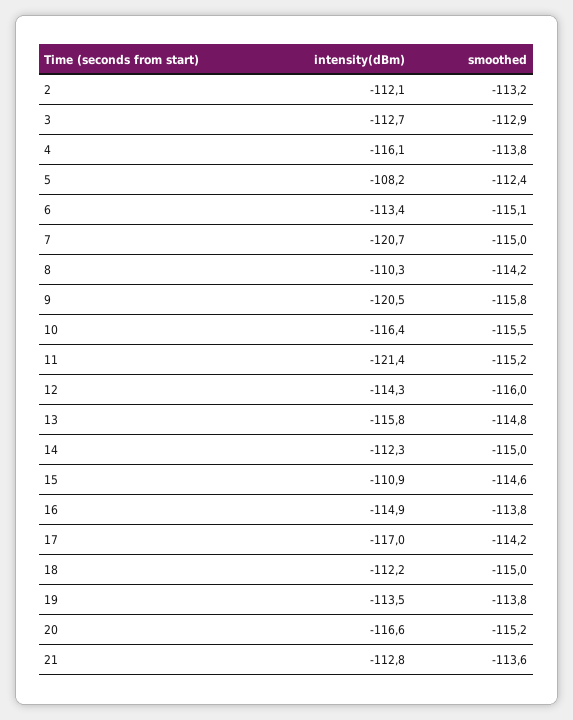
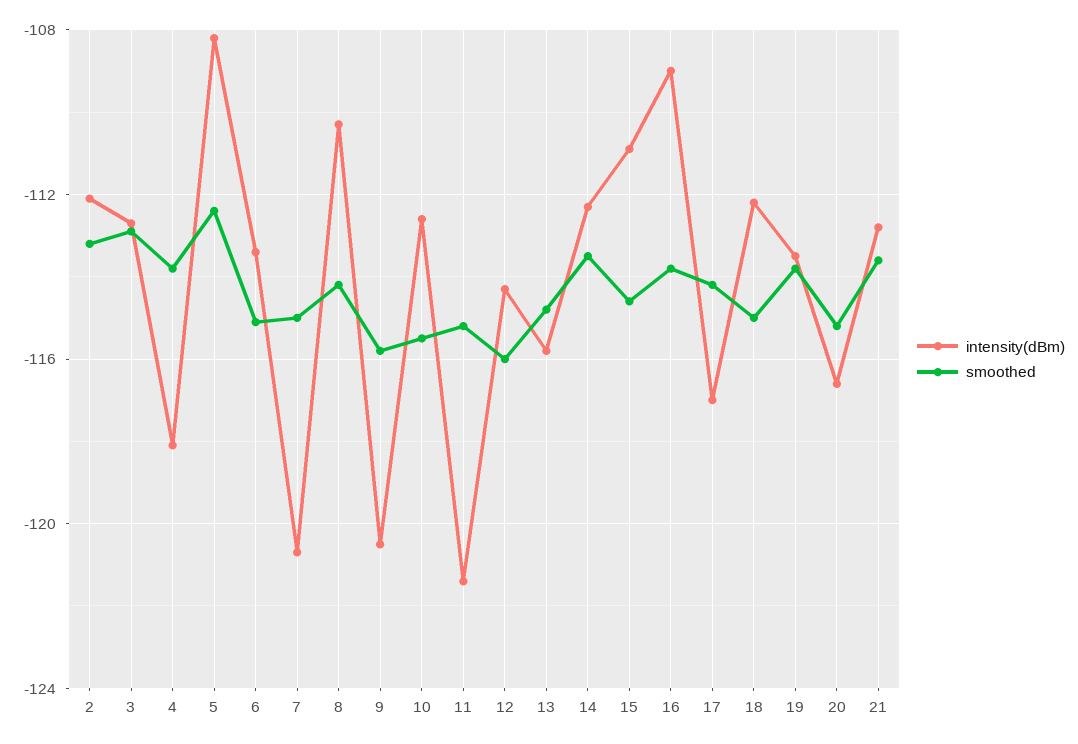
intensity(dBm), 4: -116.1 -> -118
intensity(dBm), 10: -116.4 -> -112.5
smoothed, 14: -115 -> -113.5
intensity(dBm), 16: -114.9 -> -109

